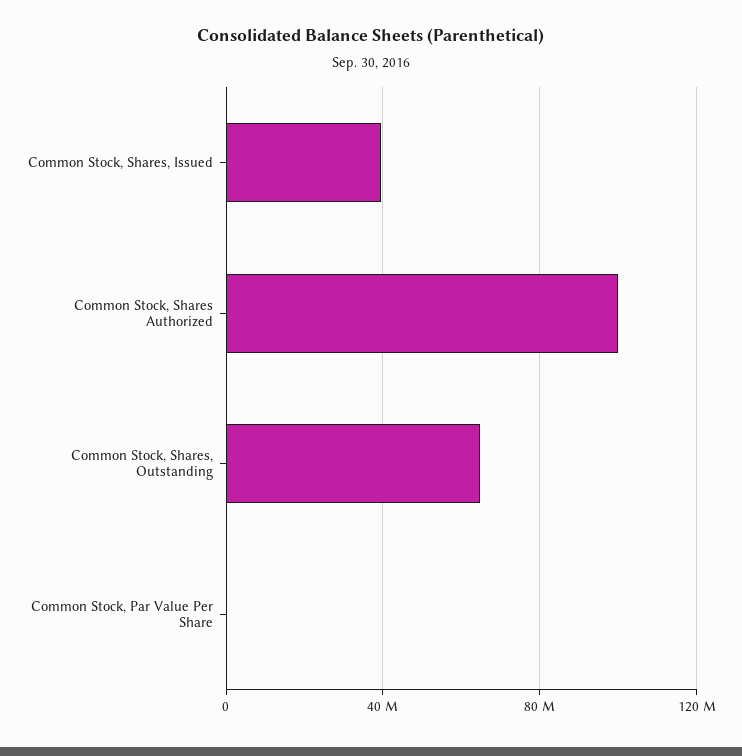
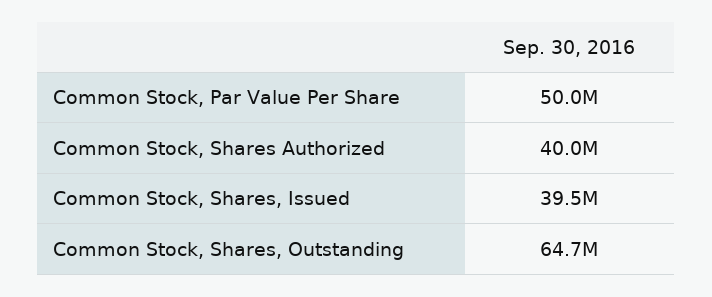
Common Stock, Shares Authorized: 100000000 -> 40000000
Common Stock, Par Value Per Share: 0 -> 50000000

